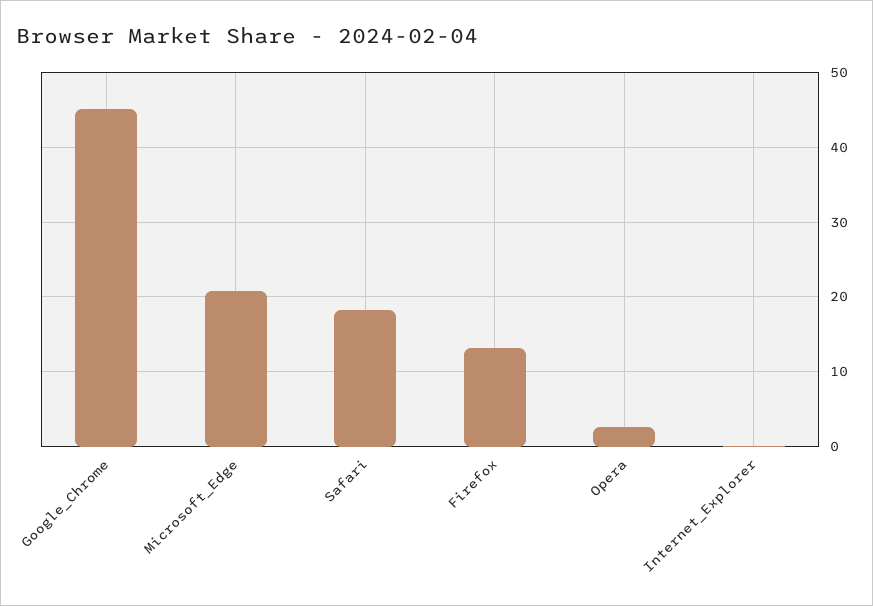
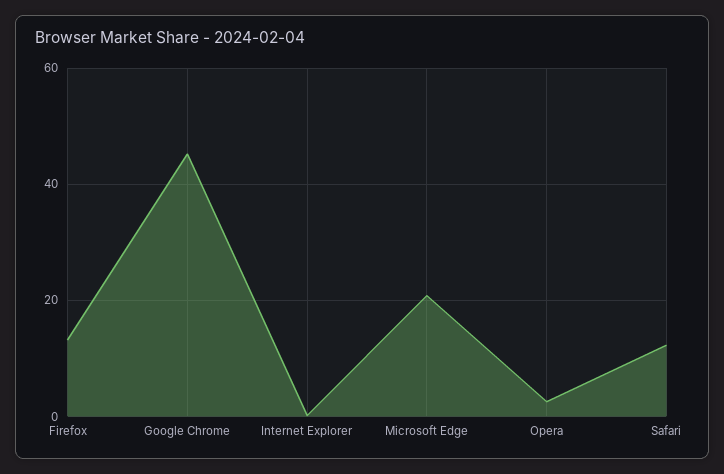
Safari: 18 -> 12

